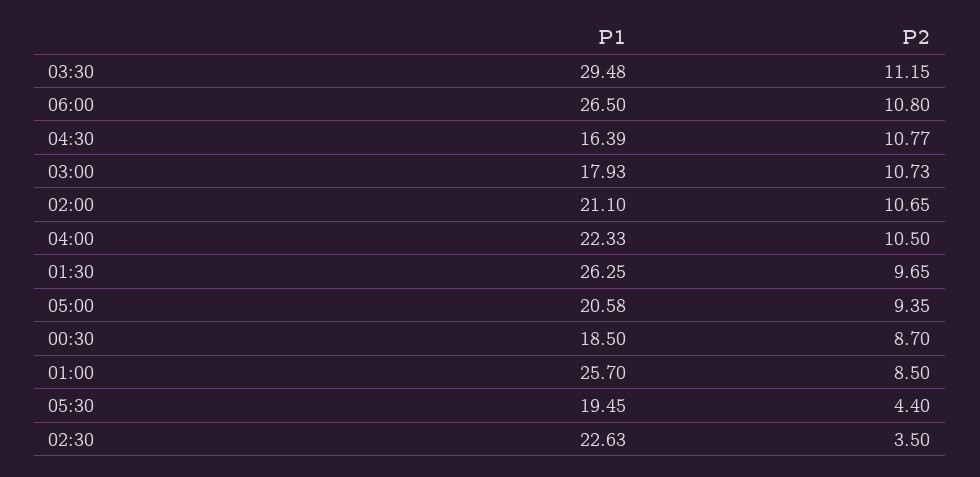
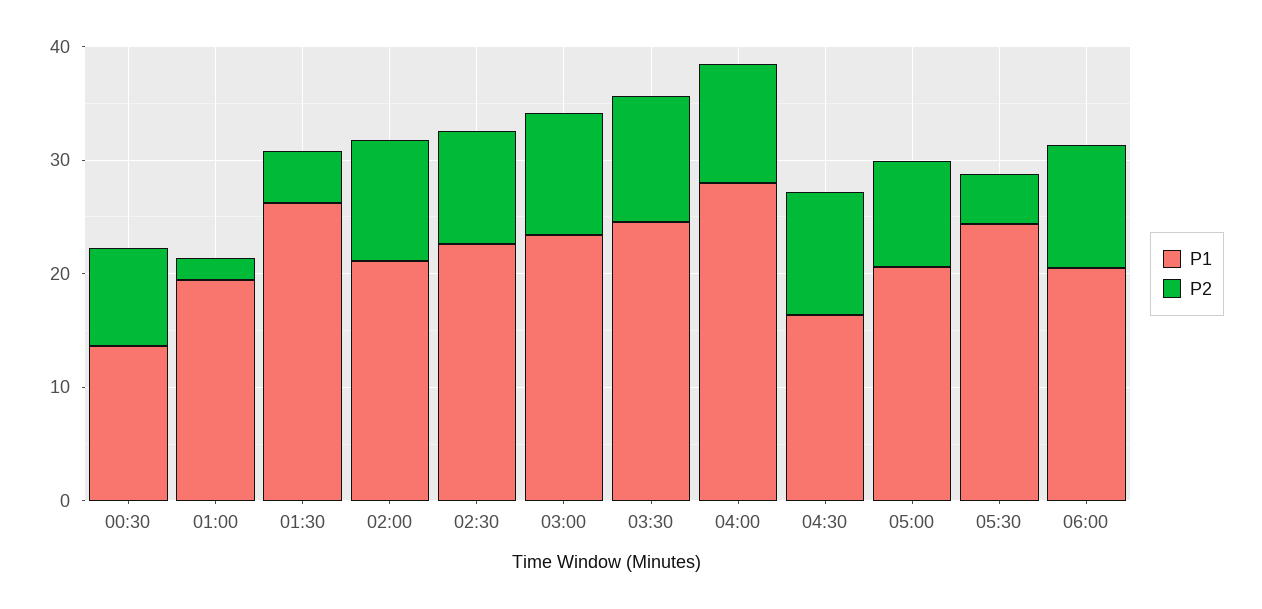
P1, 03:30: 29.48 -> 24
P1, 06:00: 26.5 -> 20
P1, 03:00: 17.93 -> 24
P1, 04:00: 22.33 -> 28
P2, 01:30: 9.65 -> 4
P1, 00:30: 18.5 -> 14
P1, 01:00: 25.7 -> 20
P2, 01:00: 8.5 -> 2
P1, 05:30: 19.45 -> 24
P2, 02:30: 3.5 -> 10

